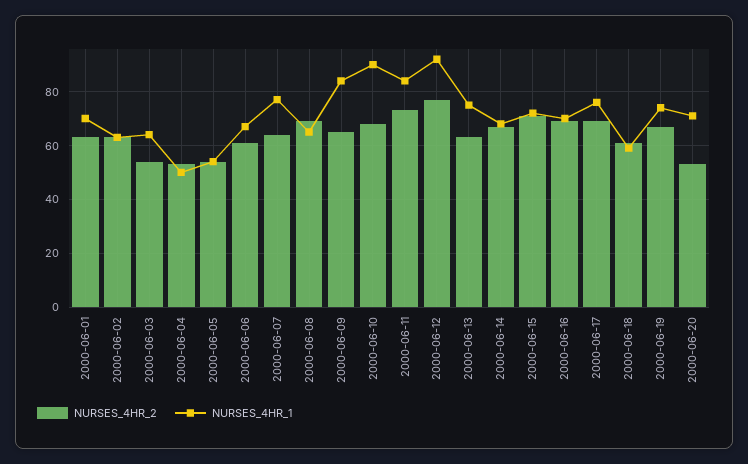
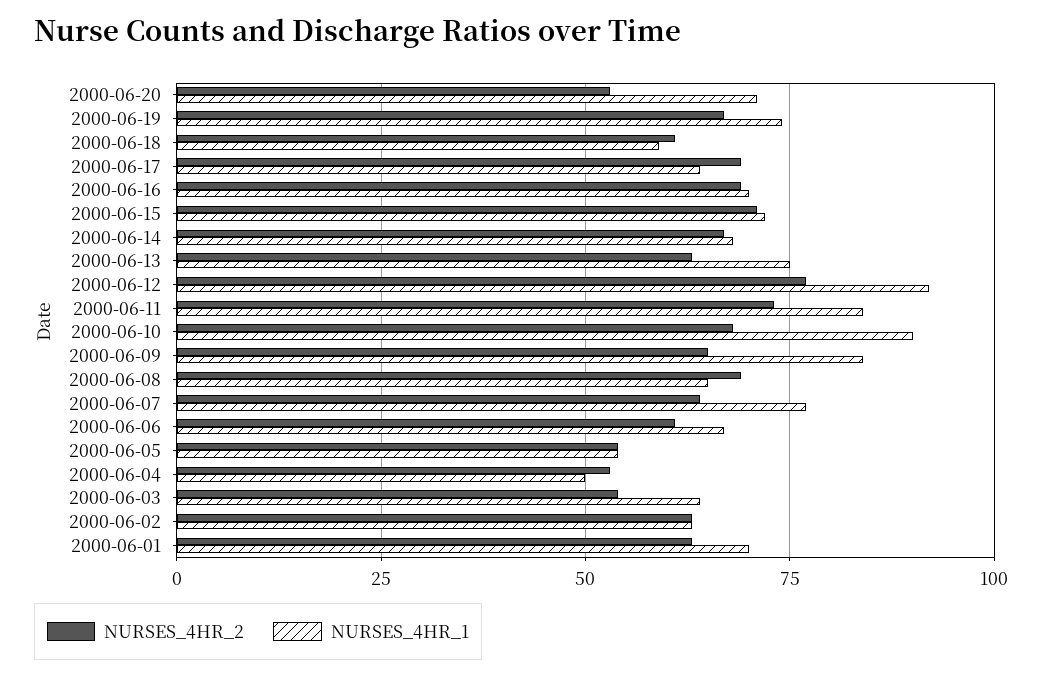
NURSES_4HR_1, 2000-06-17: 75 -> 65

